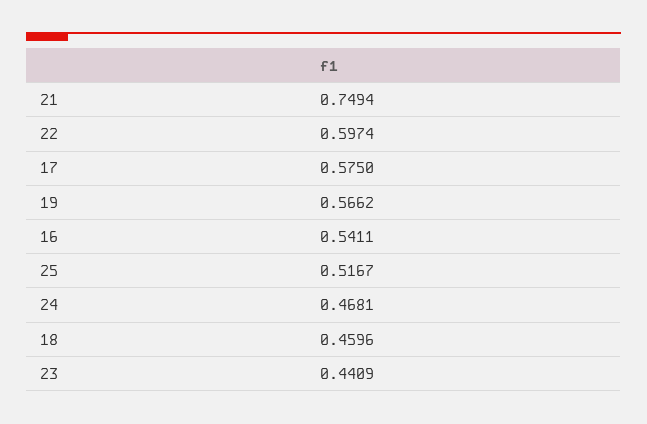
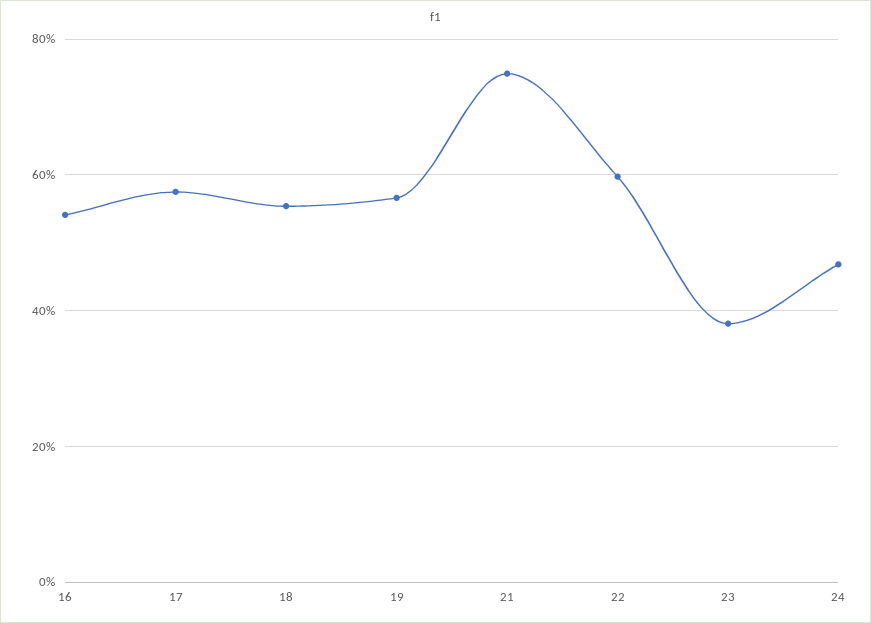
25: 0.5167 -> none
18: 0.4596 -> 0.56
23: 0.4409 -> 0.38

